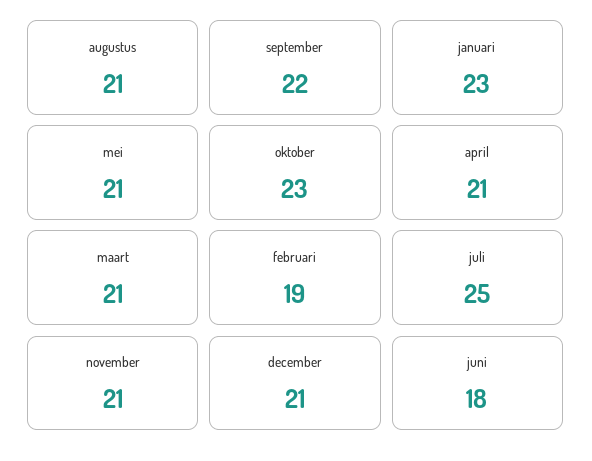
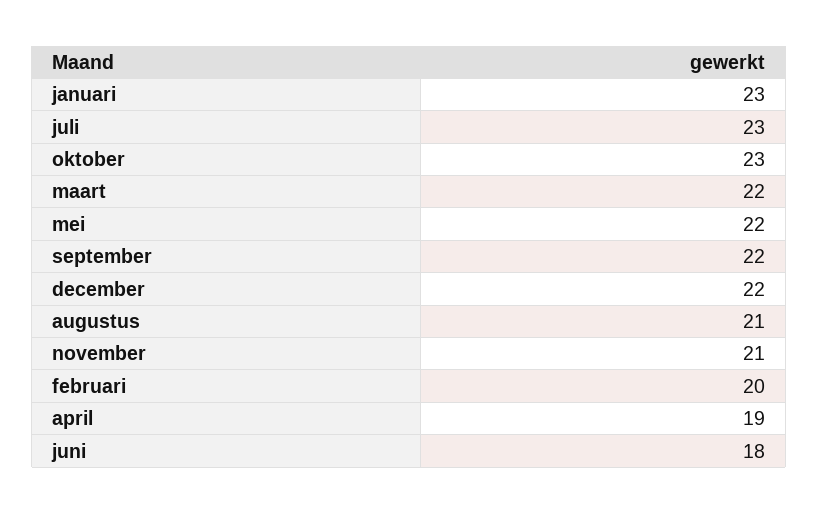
mei: 21 -> 22
april: 21 -> 19
maart: 21 -> 22
februari: 19 -> 20
juli: 25 -> 23
december: 21 -> 22

